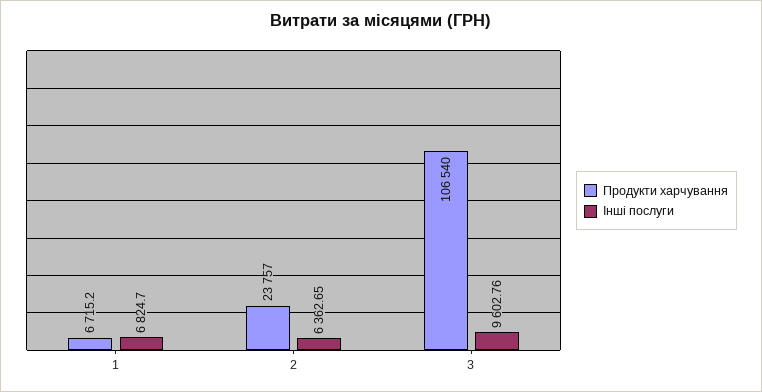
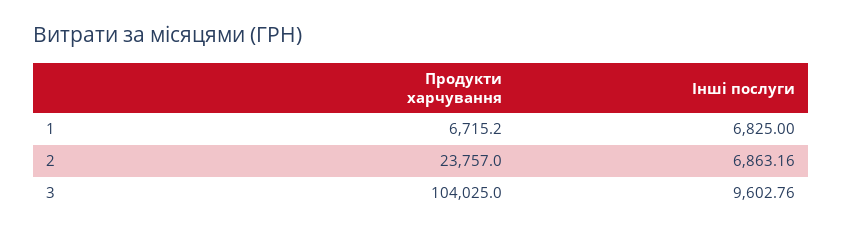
Інші послуги, 1: 6824.7 -> 6825
Інші послуги, 2: 6362.65 -> 6863.16
Продукти харчування, 3: 106540 -> 104025

